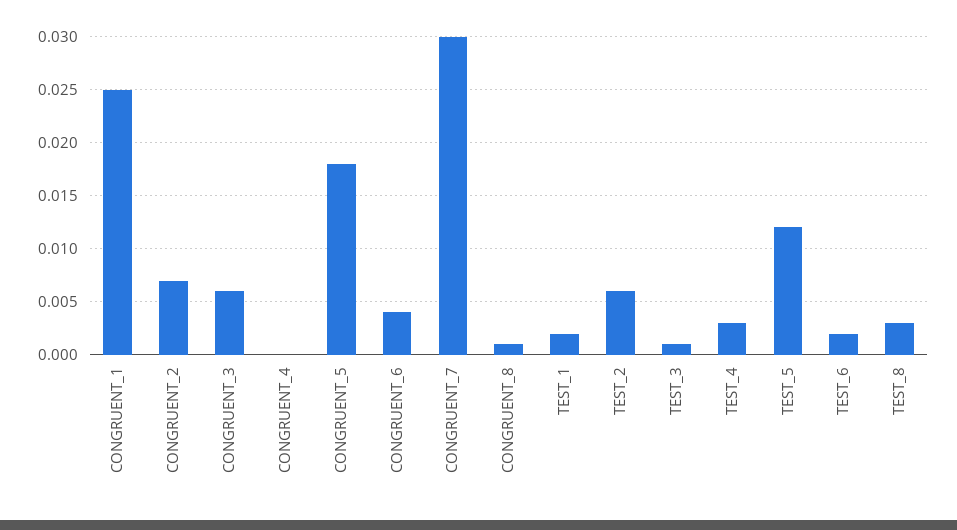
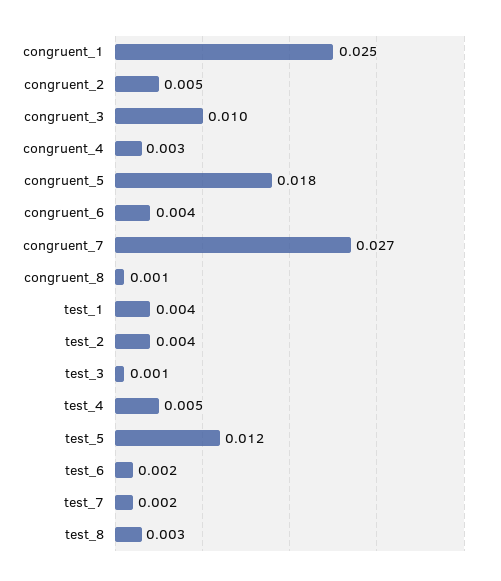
CONGRUENT_2: 0.007 -> 0.005
CONGRUENT_3: 0.006 -> 0.01
CONGRUENT_4: 0 -> 0.003
CONGRUENT_7: 0.03 -> 0.027
TEST_1: 0.002 -> 0.004
TEST_2: 0.006 -> 0.004
TEST_4: 0.003 -> 0.005
test_7: none -> 0.002

